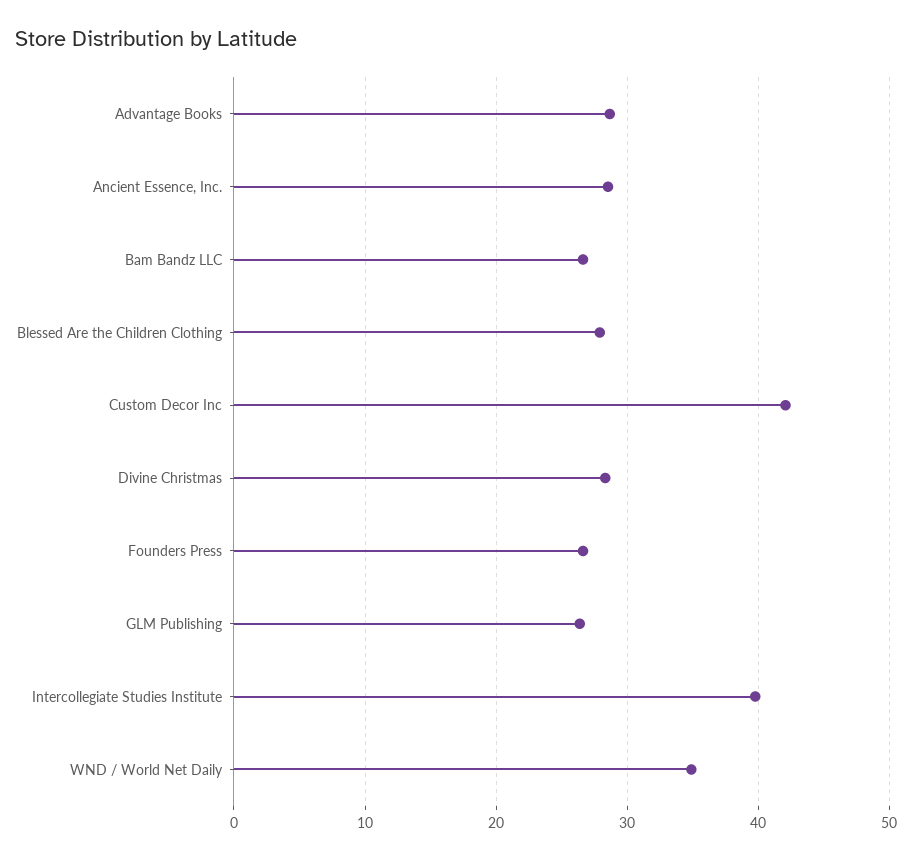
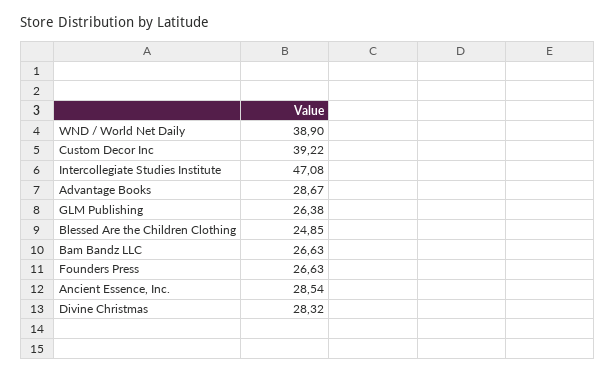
Blessed Are the Children Clothing: 28 -> 24.85
Custom Decor Inc: 42 -> 39.22
Intercollegiate Studies Institute: 40 -> 47.08
WND / World Net Daily: 35 -> 38.9

